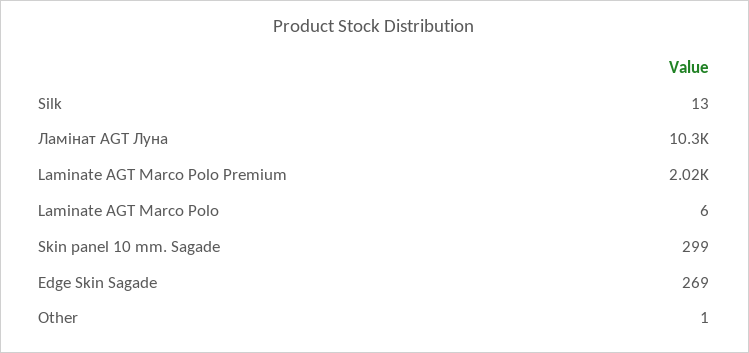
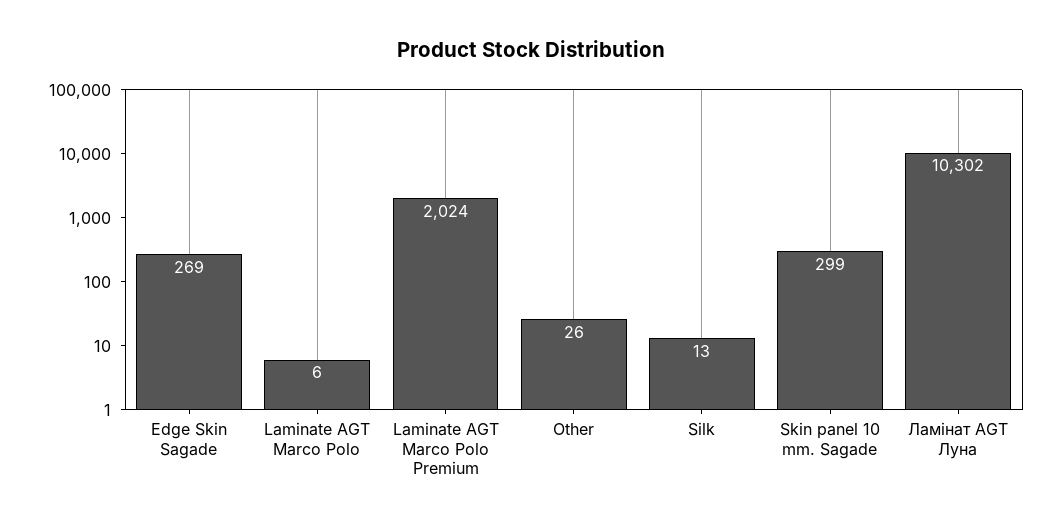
Other: 1 -> 26

